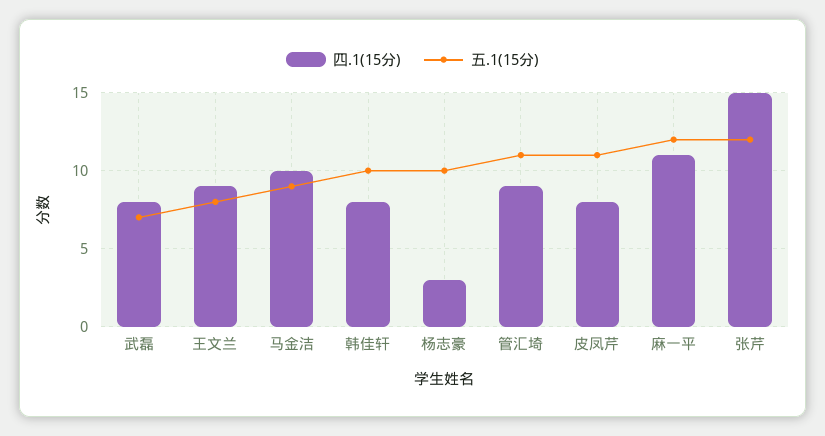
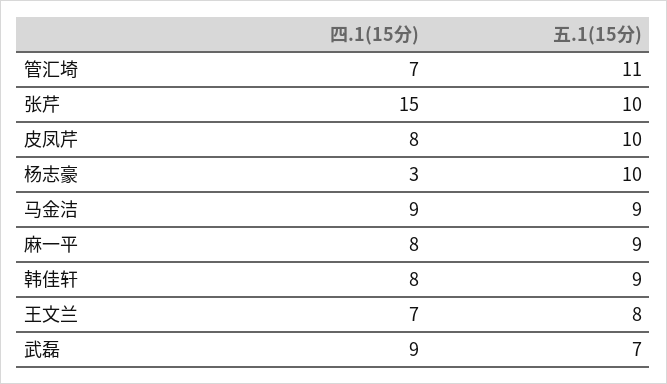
四.1(15分), 武磊: 8 -> 9
四.1(15分), 王文兰: 9 -> 7
四.1(15分), 马金洁: 10 -> 9
五.1(15分), 韩佳轩: 10 -> 9
四.1(15分), 管汇埼: 9 -> 7
五.1(15分), 皮凤芹: 11 -> 10
四.1(15分), 麻一平: 11 -> 8
五.1(15分), 麻一平: 12 -> 9
五.1(15分), 张芹: 12 -> 10

